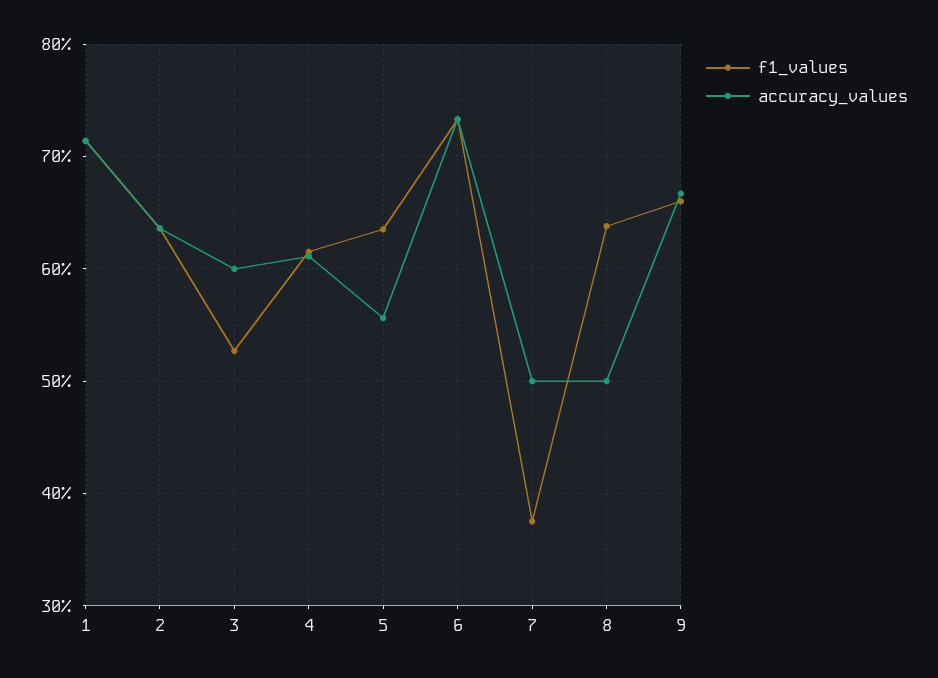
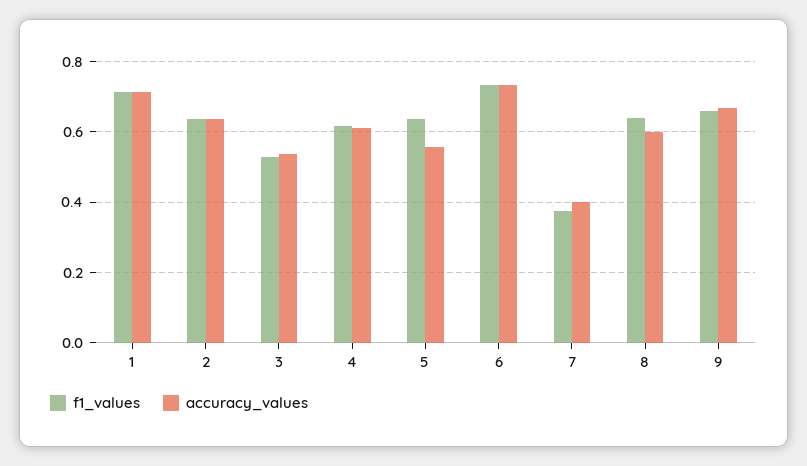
accuracy_values, 3: 0.6 -> 0.54
accuracy_values, 7: 0.5 -> 0.4
accuracy_values, 8: 0.5 -> 0.6

